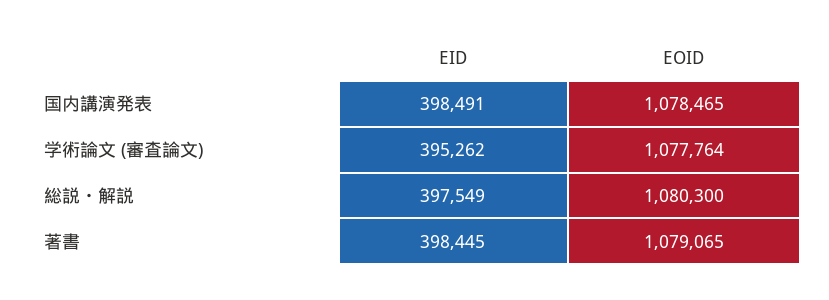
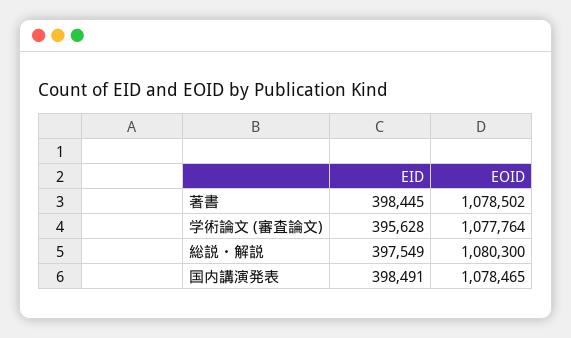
EID, 学術論文 (審査論文): 395262 -> 395628
EOID, 著書: 1079065 -> 1078502

